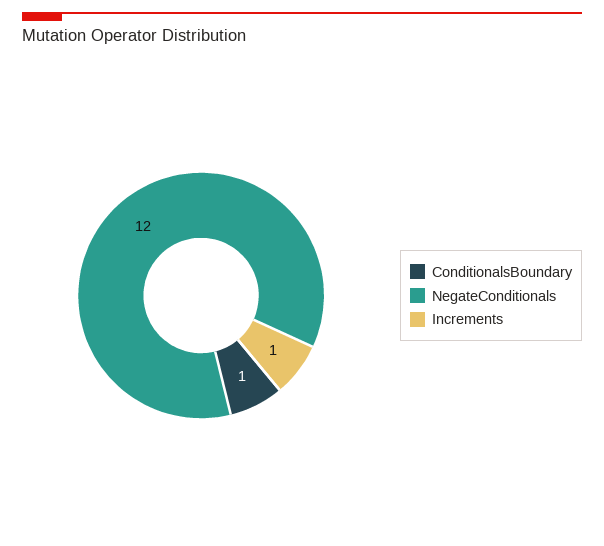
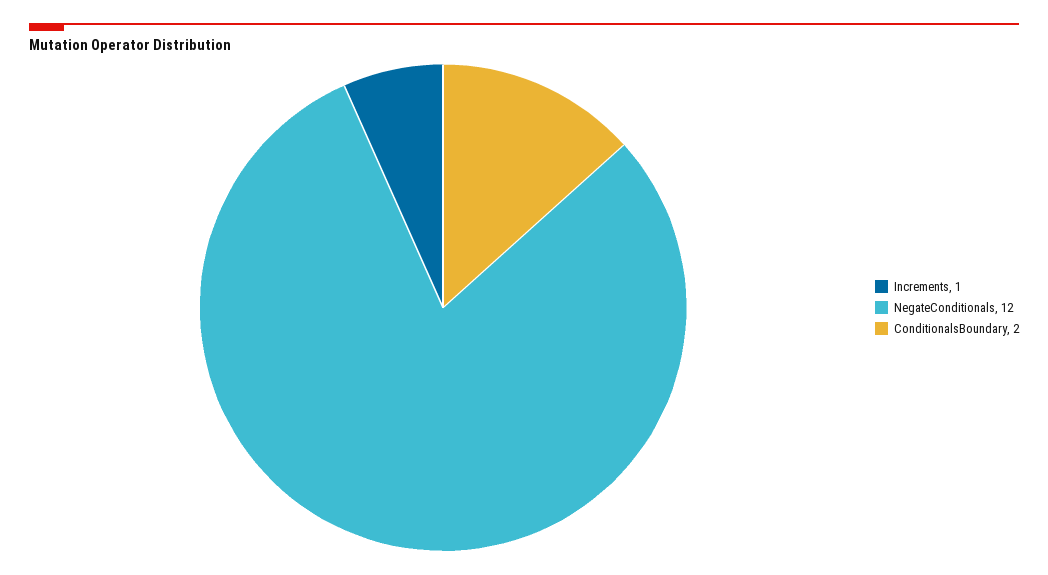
ConditionalsBoundary: 1 -> 2

